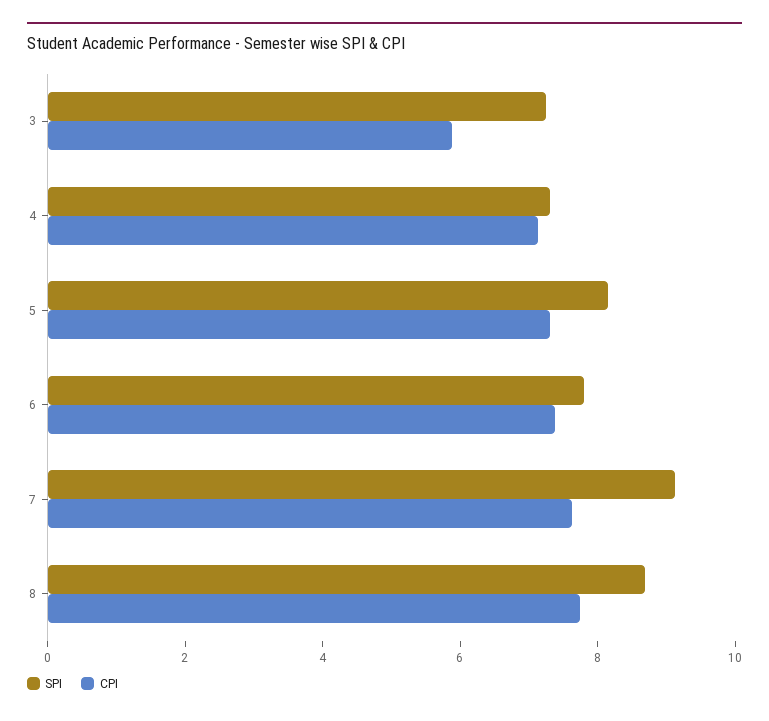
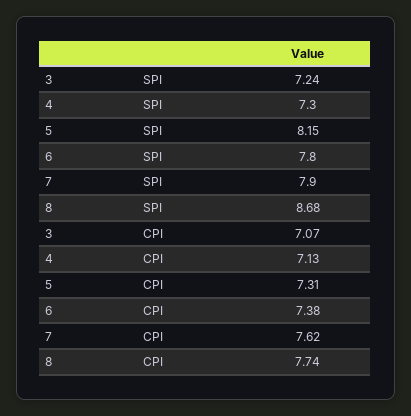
CPI, 3: 6 -> 7.07
SPI, 7: 9 -> 7.9

